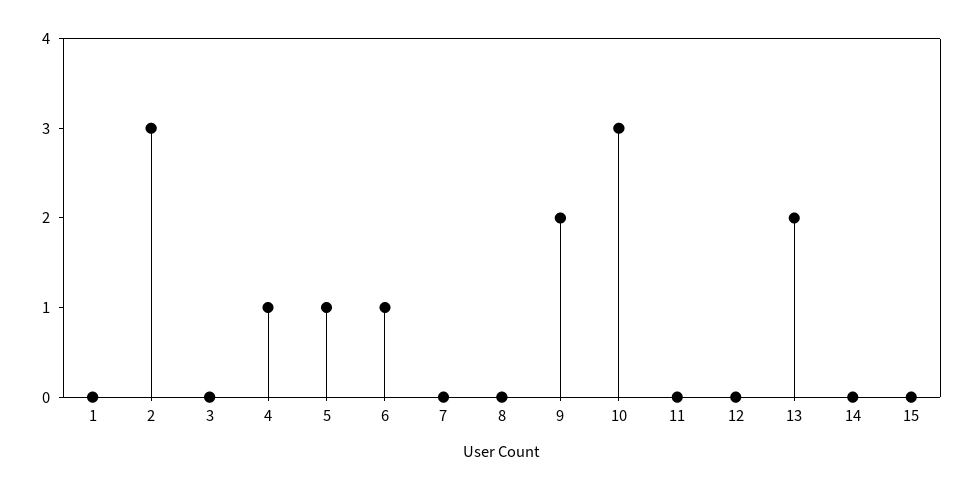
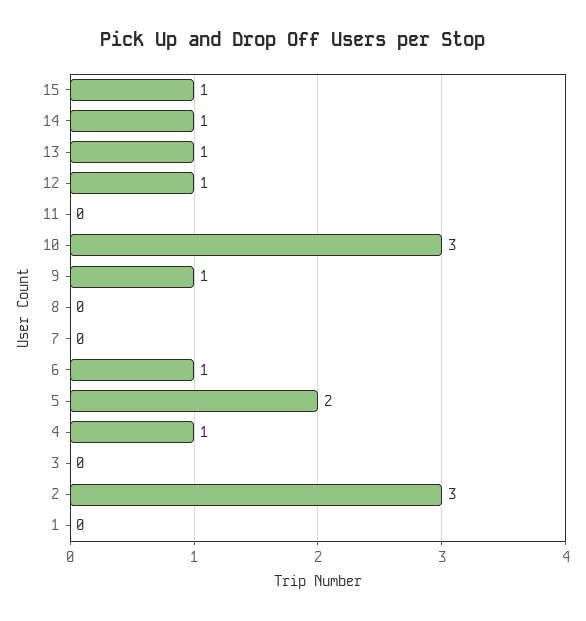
5: 1 -> 2
9: 2 -> 1
12: 0 -> 1
13: 2 -> 1
14: 0 -> 1
15: 0 -> 1

